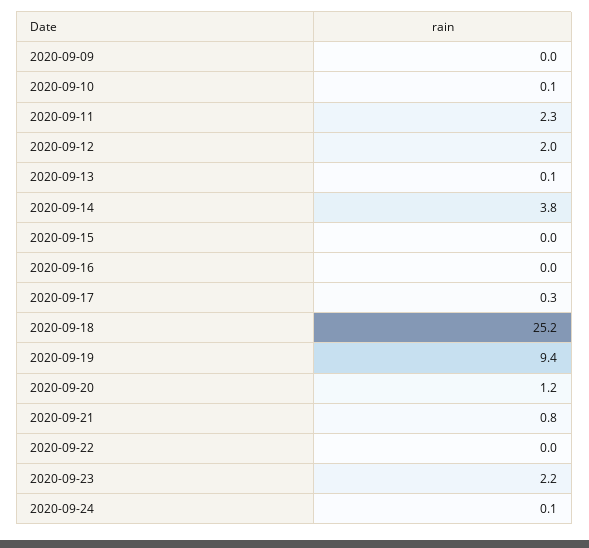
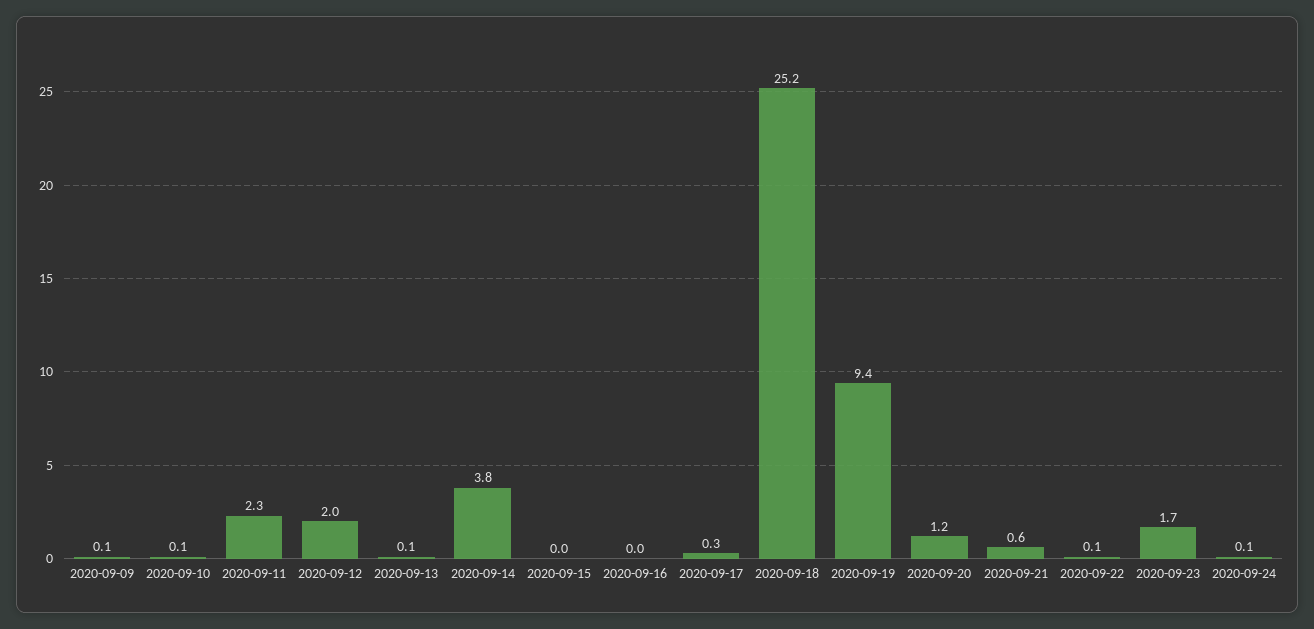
2020-09-09: 0 -> 0.1
2020-09-21: 0.8 -> 0.6
2020-09-22: 0 -> 0.1
2020-09-23: 2.2 -> 1.7

